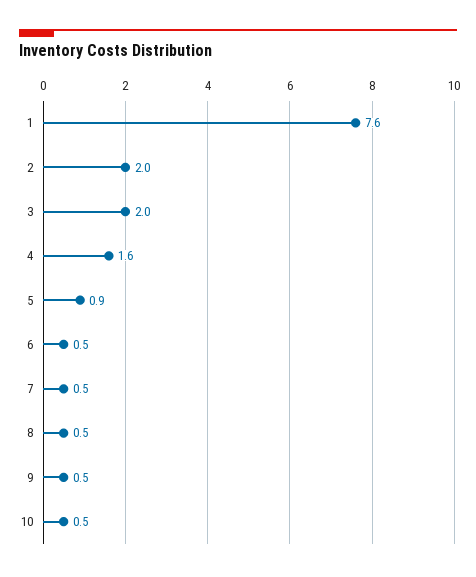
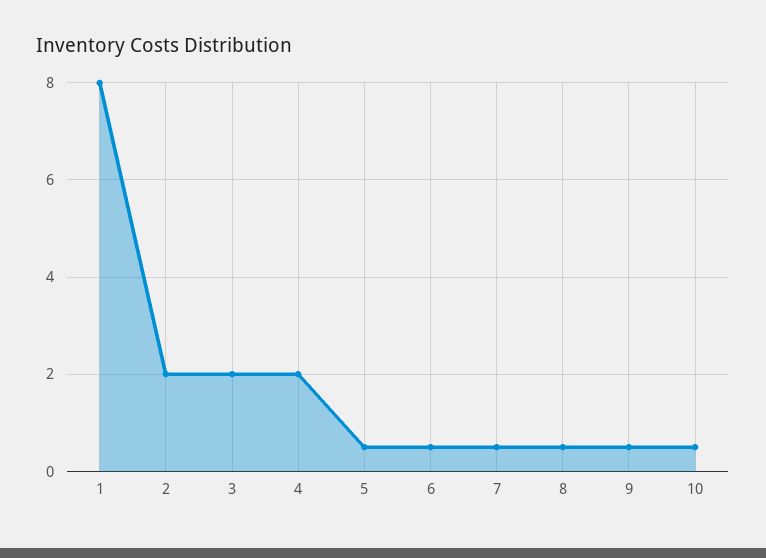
1: 7.6 -> 8
4: 1.6 -> 2
5: 0.9 -> 0.5

